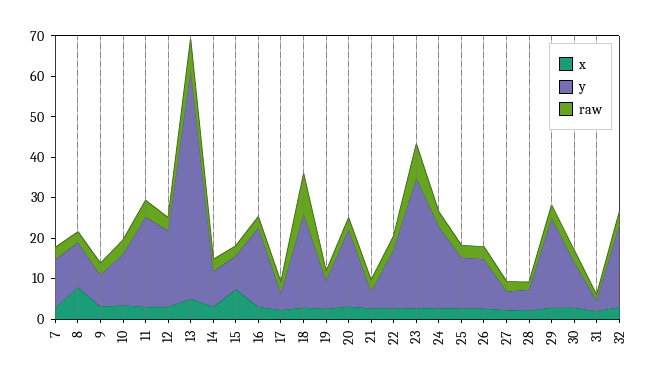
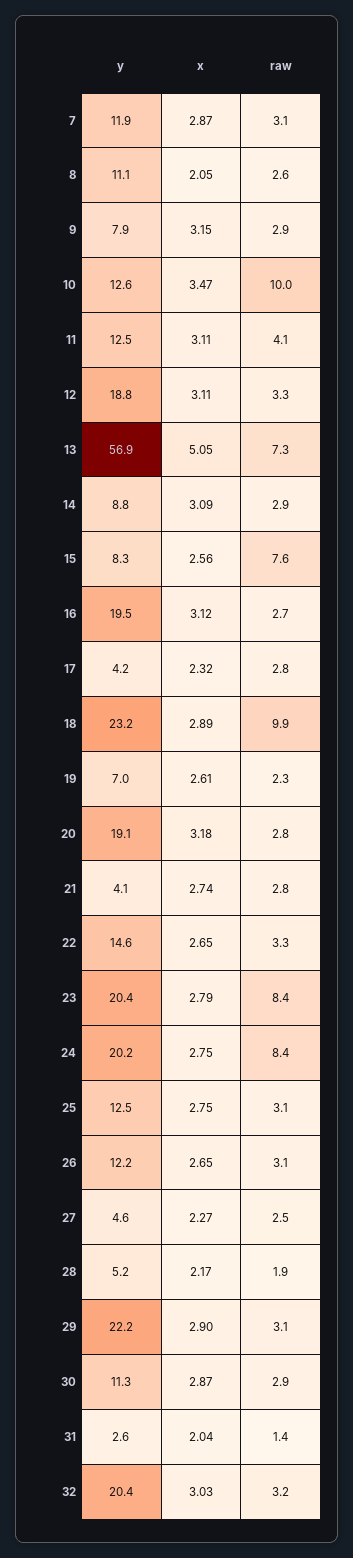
x, 8: 8 -> 2.05
raw, 10: 4 -> 10
y, 11: 22 -> 12.5
x, 15: 8 -> 2.56
raw, 15: 2 -> 7.6
y, 23: 32 -> 20.4
raw, 24: 4 -> 8.4

